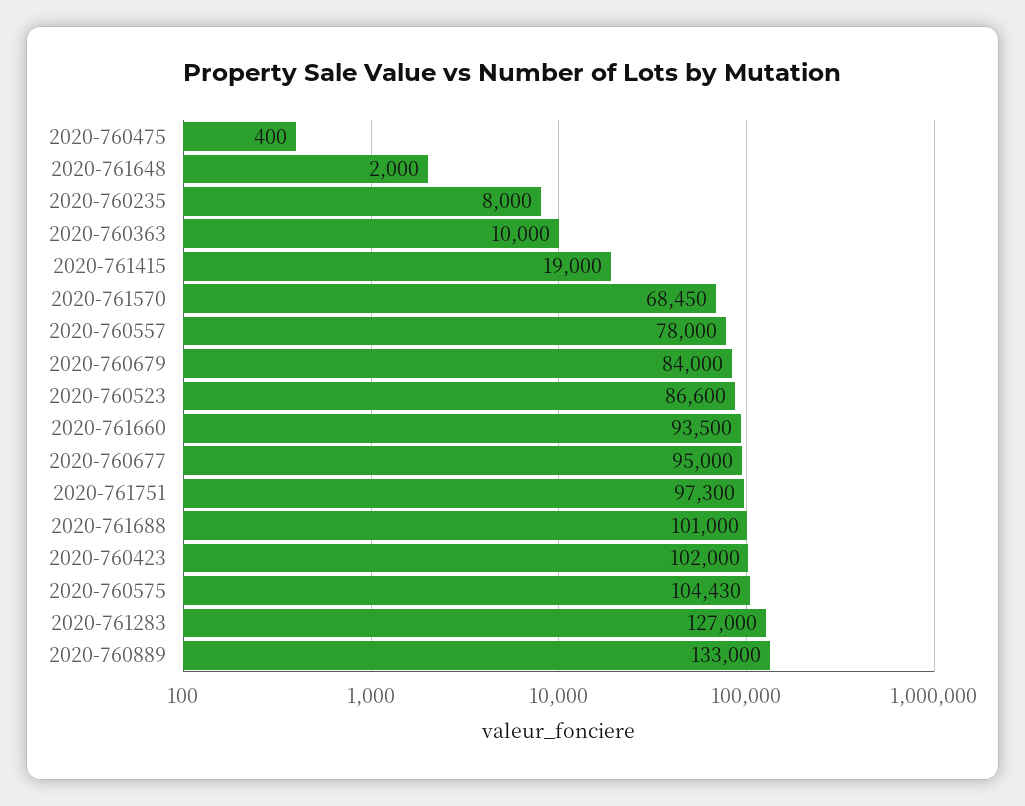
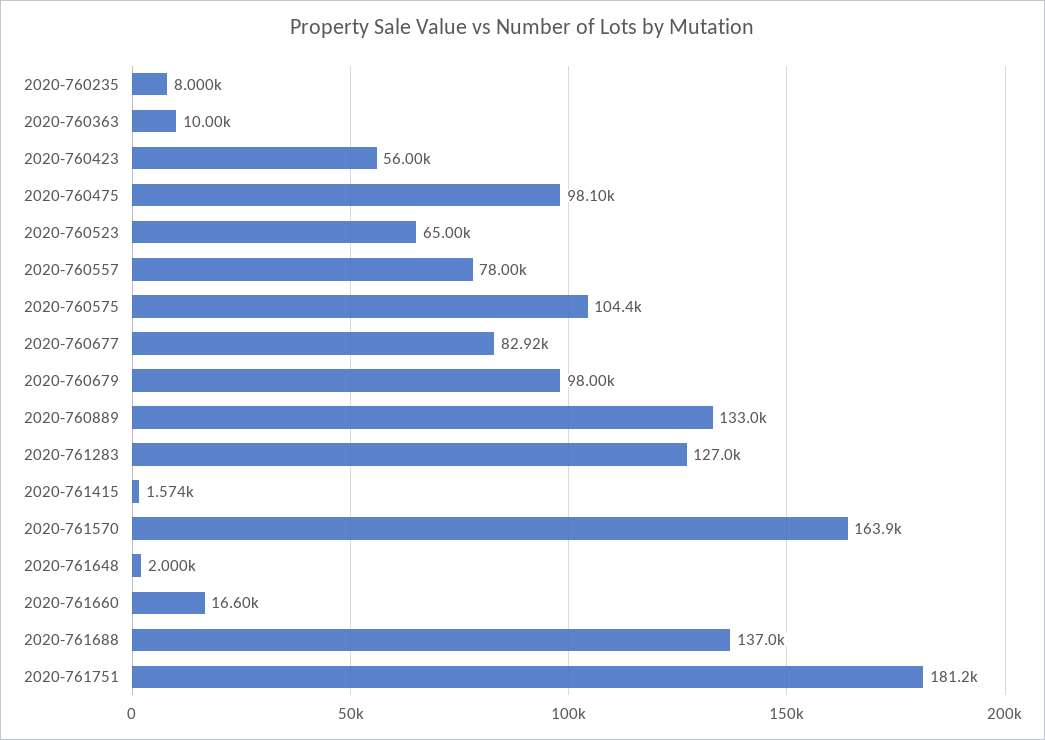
2020-760475: 400 -> 98100
2020-761415: 19000 -> 1574
2020-761570: 68450 -> 163900
2020-760679: 84000 -> 98000
2020-760523: 86600 -> 65000
2020-761660: 93500 -> 16600
2020-760677: 95000 -> 82920
2020-761751: 97300 -> 181200
2020-761688: 101000 -> 137000
2020-760423: 102000 -> 56000

